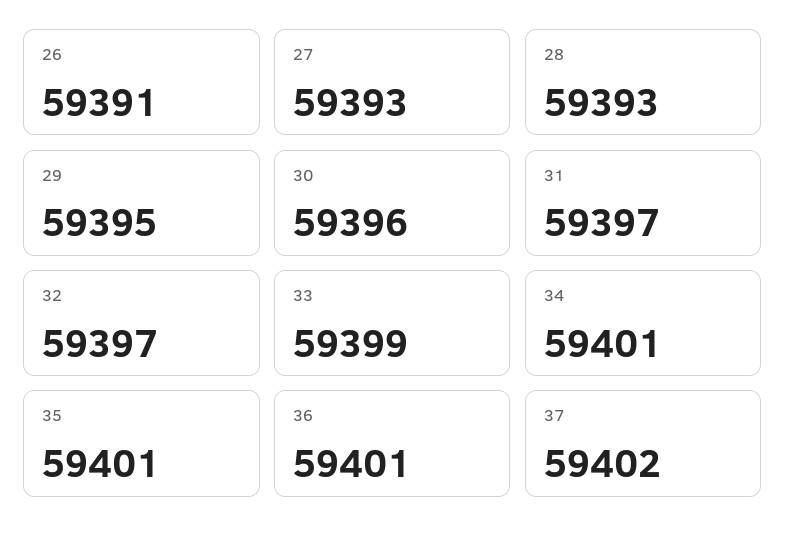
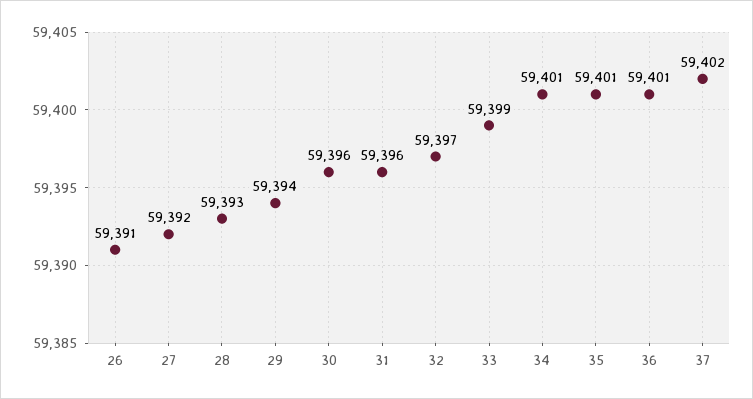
27: 59393 -> 59392
29: 59395 -> 59394
31: 59397 -> 59396

